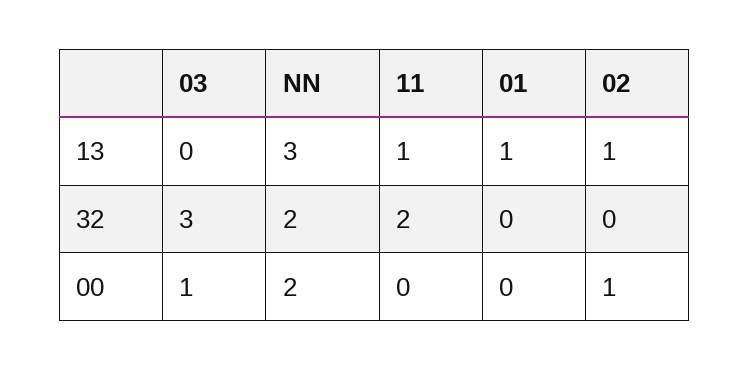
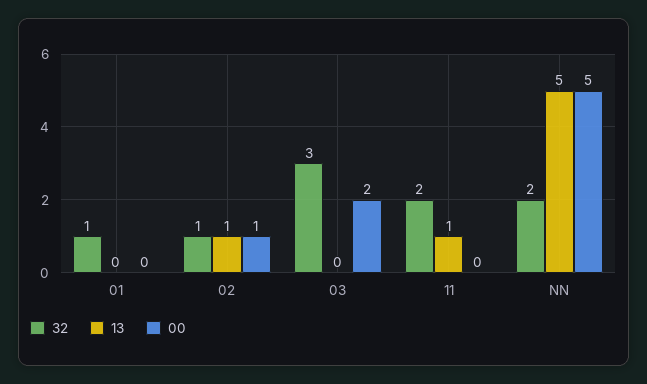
13, NN: 3 -> 5
13, 01: 1 -> 0
32, 01: 0 -> 1
32, 02: 0 -> 1
00, 03: 1 -> 2
00, NN: 2 -> 5

